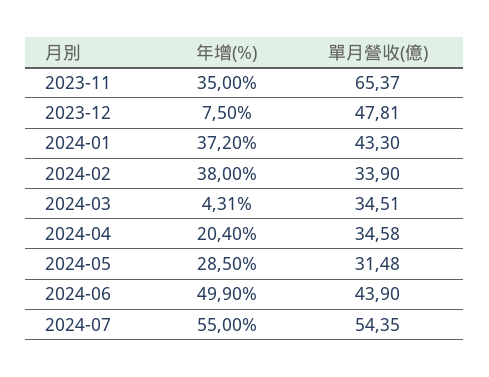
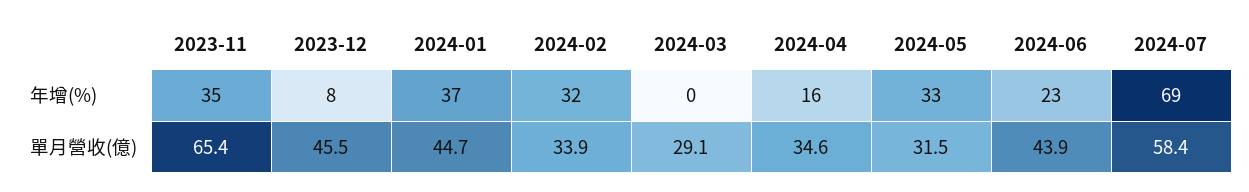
單月營收(億), 2023-12: 47.81 -> 45.5
單月營收(億), 2024-01: 43.3 -> 44.7
年增(%), 2024-02: 38 -> 32
年增(%), 2024-03: 4.31 -> 0
單月營收(億), 2024-03: 34.51 -> 29.1
年增(%), 2024-04: 20.4 -> 16
年增(%), 2024-05: 28.5 -> 33
年增(%), 2024-06: 49.9 -> 23
年增(%), 2024-07: 55 -> 69
單月營收(億), 2024-07: 54.35 -> 58.4

